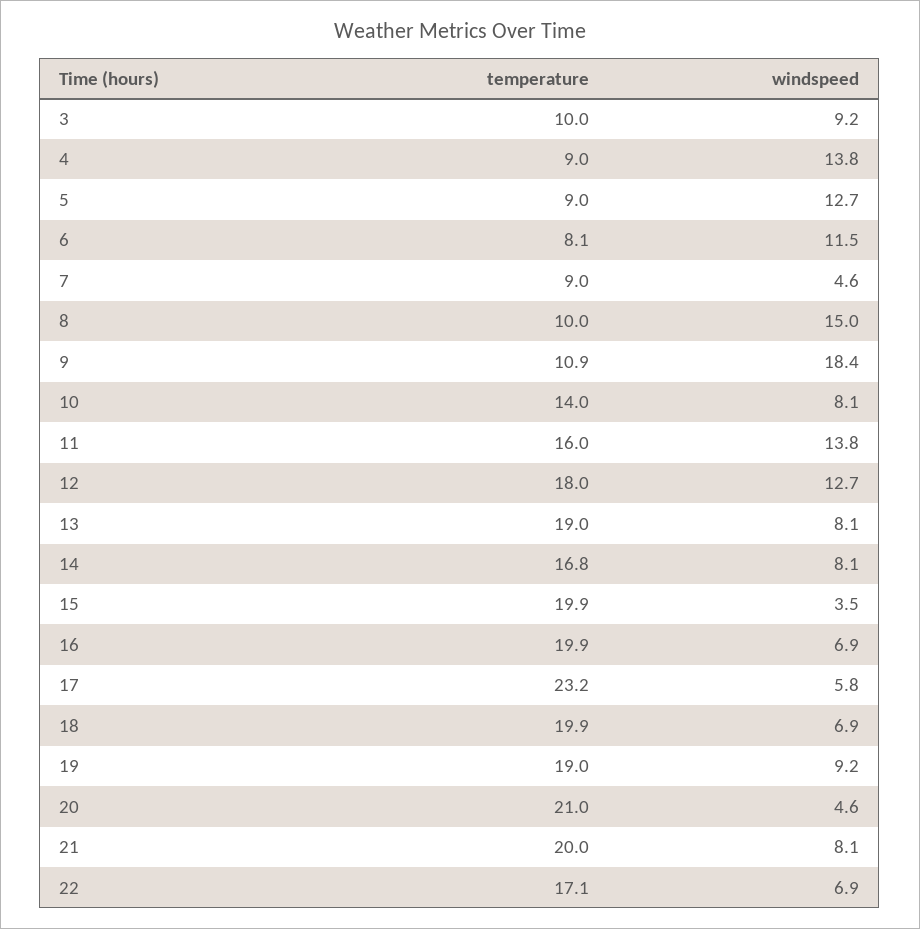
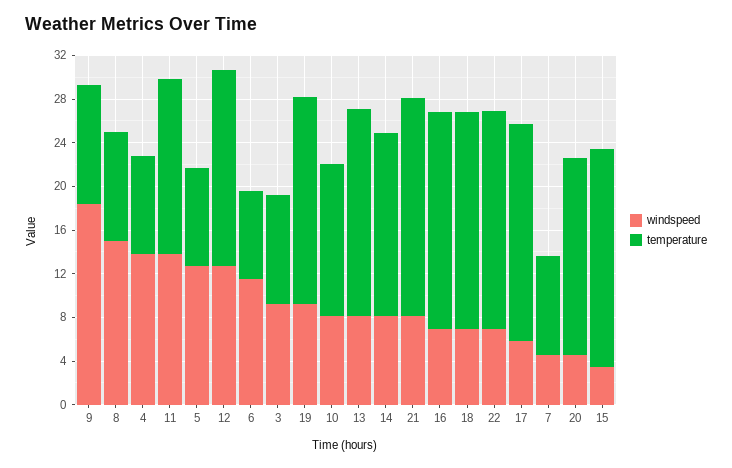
temperature, 17: 23.2 -> 20
temperature, 20: 21 -> 18
temperature, 22: 17.1 -> 20

